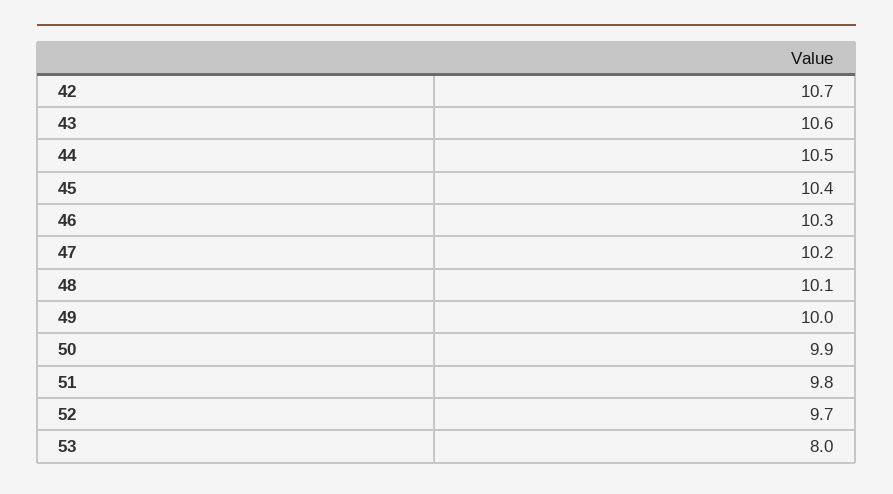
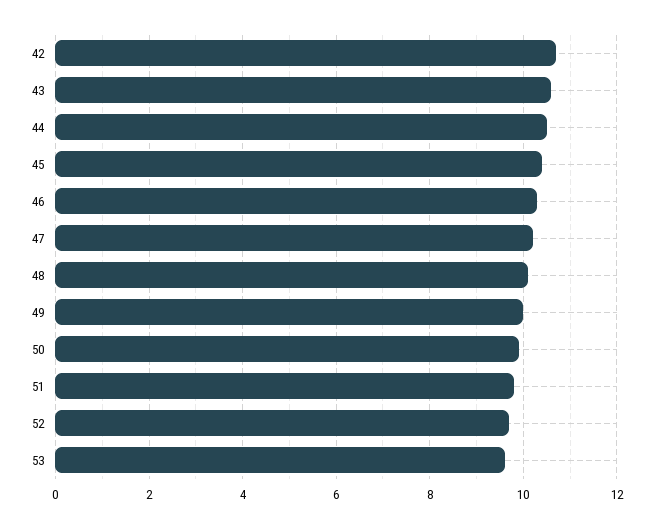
53: 8 -> 9.5

